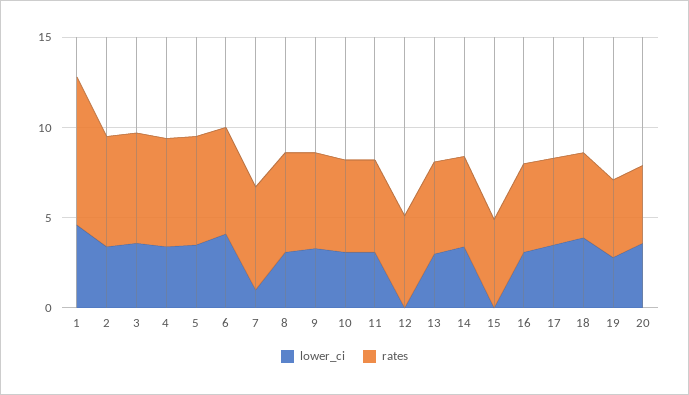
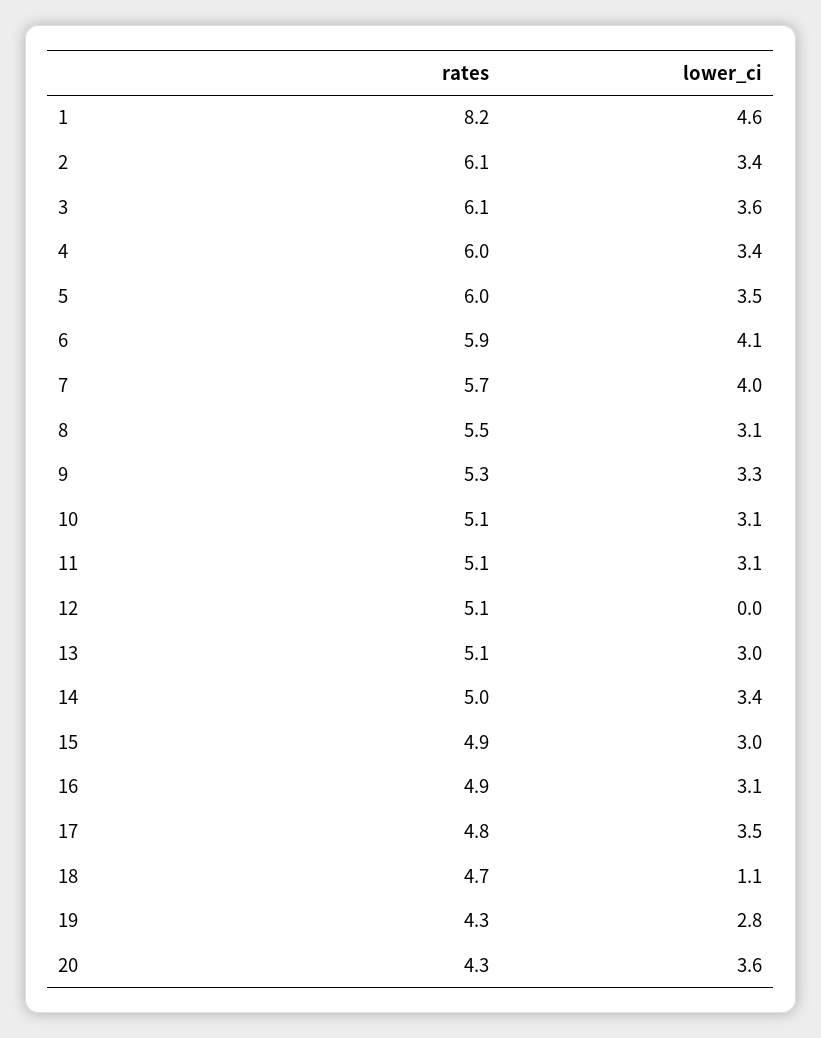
lower_ci, 7: 1 -> 4
lower_ci, 15: 0 -> 3
lower_ci, 18: 4 -> 1.1

